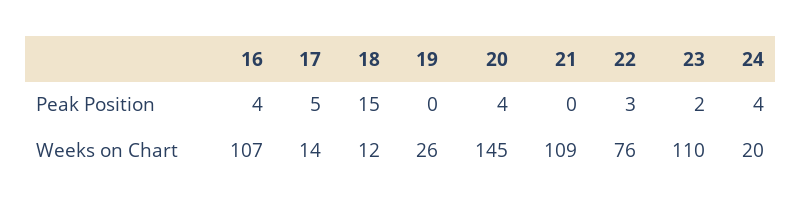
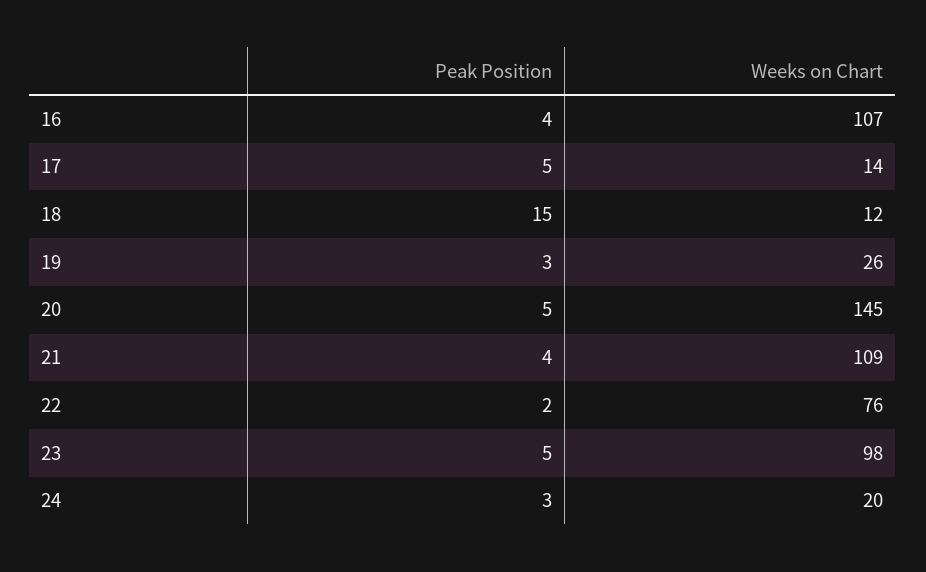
19, Peak Position: 0 -> 3
20, Peak Position: 4 -> 5
21, Peak Position: 0 -> 4
22, Peak Position: 3 -> 2
23, Peak Position: 2 -> 5
24, Peak Position: 4 -> 3
23, Weeks on Chart: 110 -> 98

